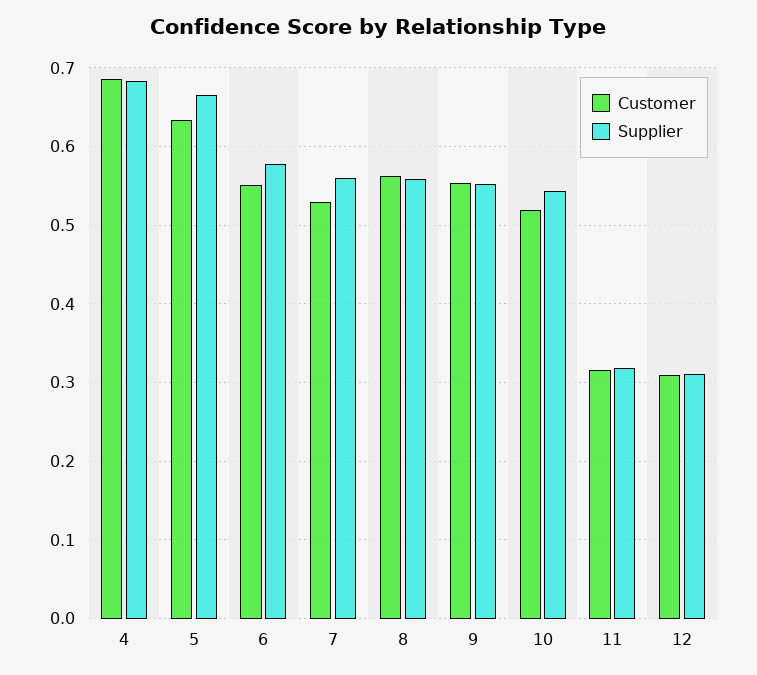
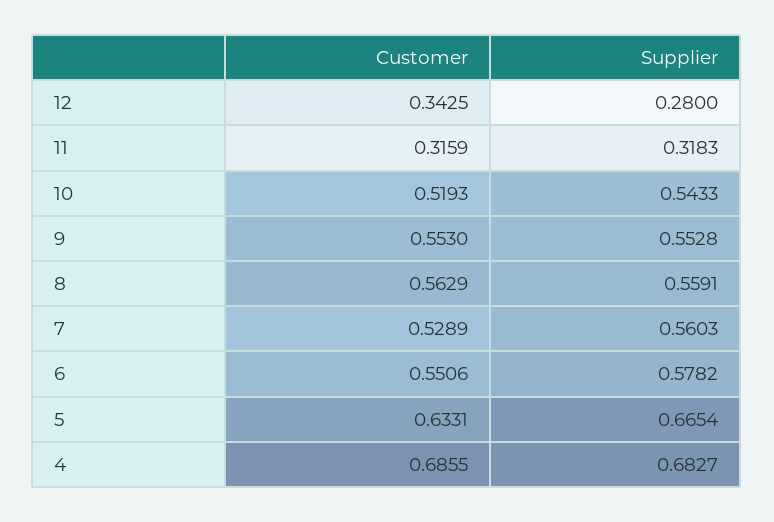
Customer, 12: 0.31 -> 0.3425
Supplier, 12: 0.31 -> 0.28

